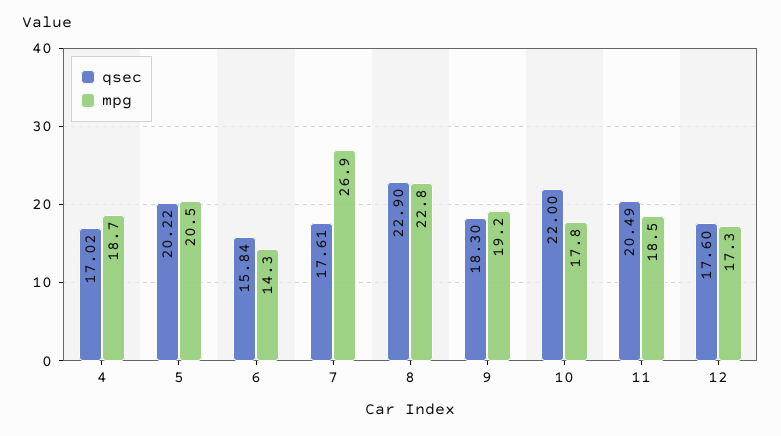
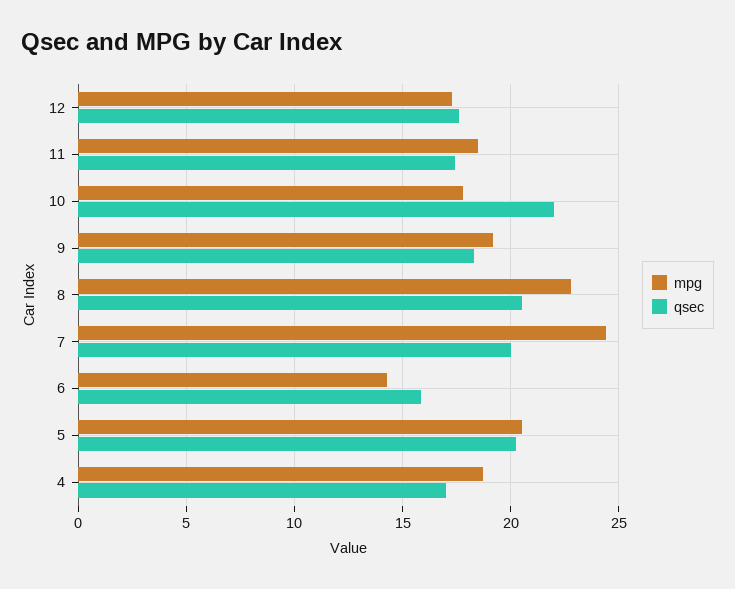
qsec, 7: 17.61 -> 20
mpg, 7: 26.9 -> 24.5
qsec, 8: 22.9 -> 20.5
qsec, 11: 20.49 -> 17.5

